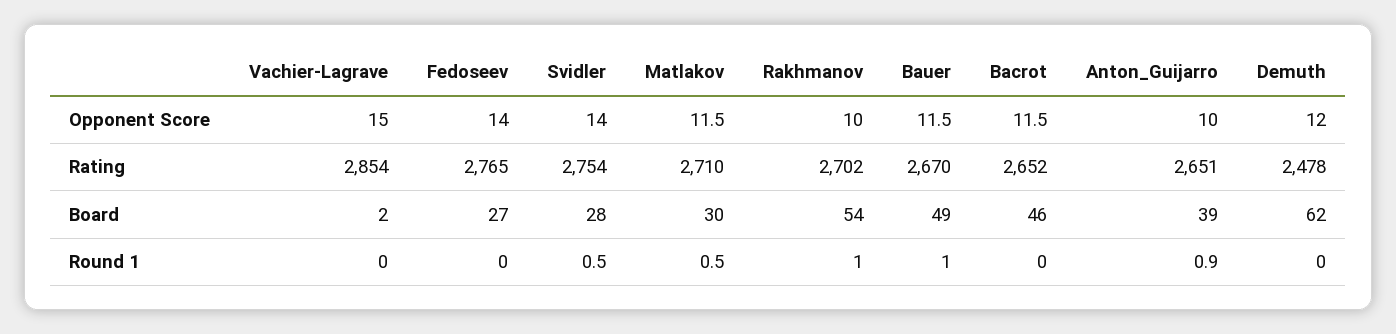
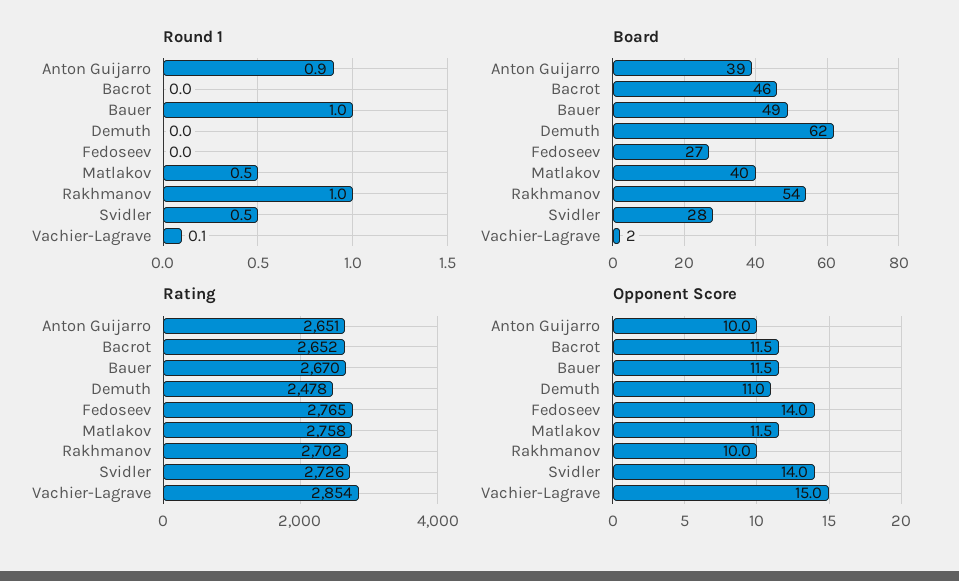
Opponent Score, Demuth: 12 -> 11
Rating, Svidler: 2754 -> 2726
Rating, Matlakov: 2710 -> 2758
Board, Matlakov: 30 -> 40
Round 1, Vachier-Lagrave: 0 -> 0.1

